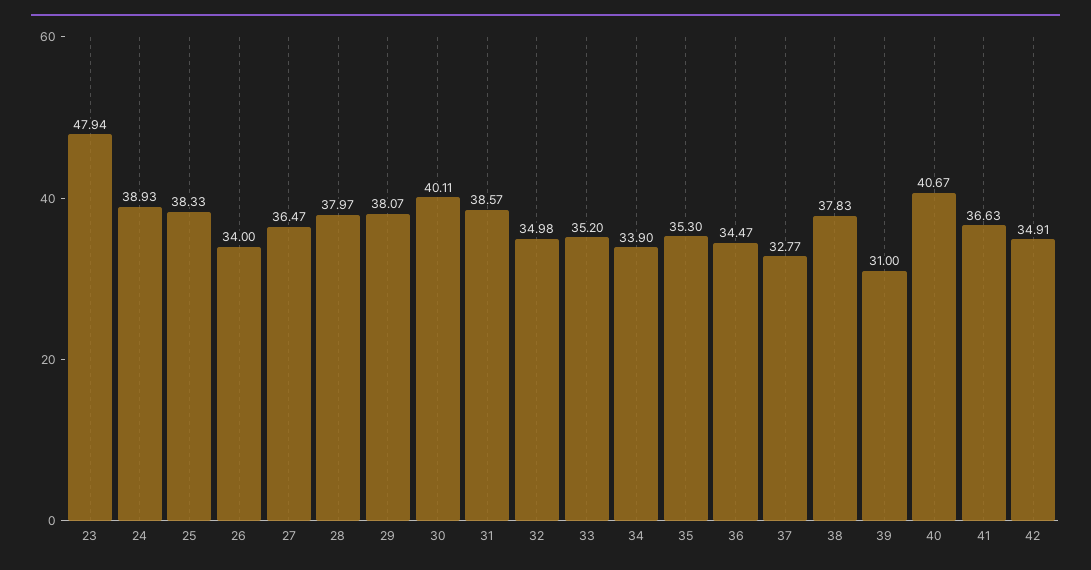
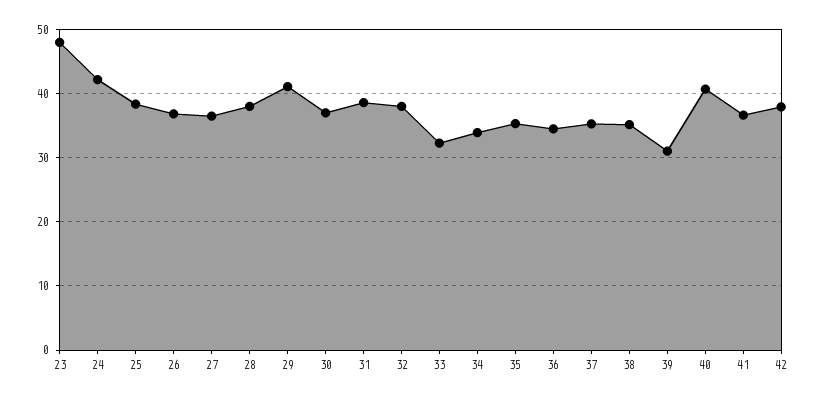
24: 38.93 -> 42
26: 34 -> 37
29: 38.07 -> 41
30: 40.11 -> 37
32: 34.98 -> 38
33: 35.2 -> 32
37: 32.77 -> 35
38: 37.83 -> 35
42: 34.91 -> 38

